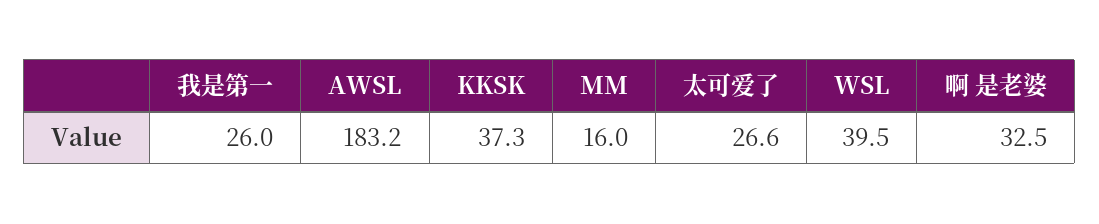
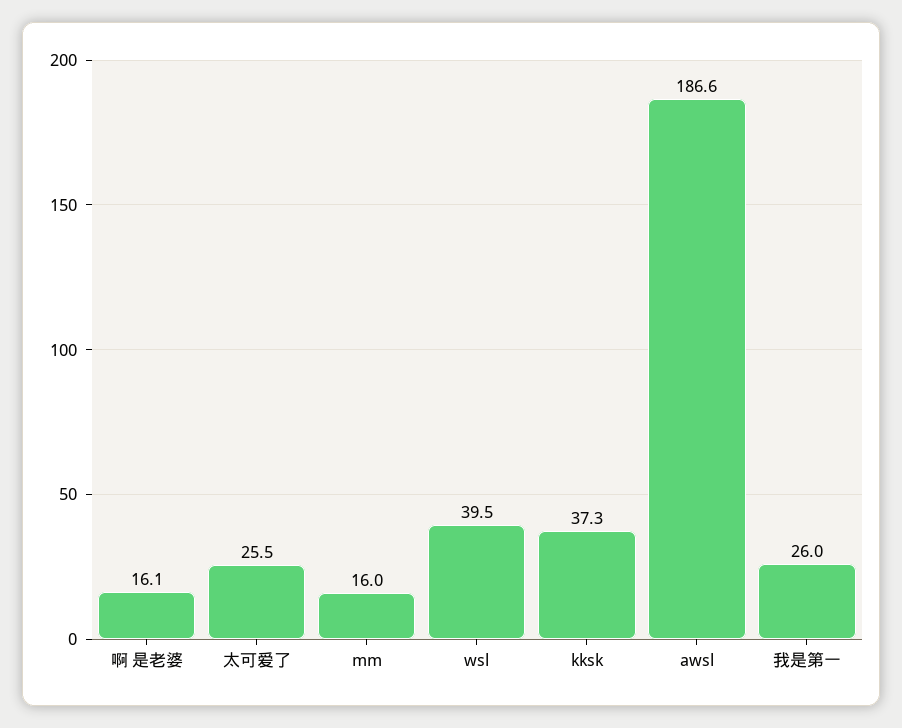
AWSL: 183.2 -> 186.6
太可爱了: 26.6 -> 25.5
啊 是老婆: 32.5 -> 16.1

